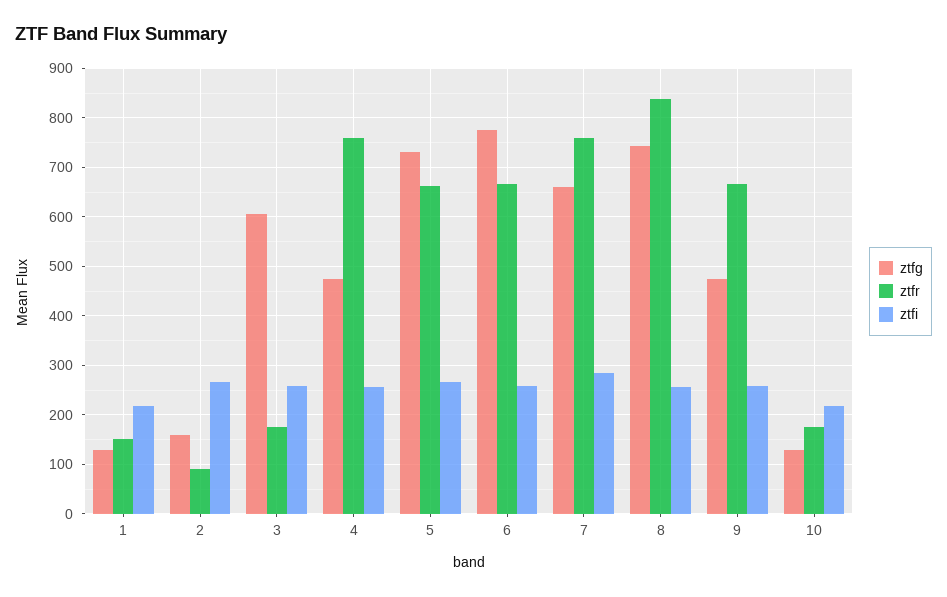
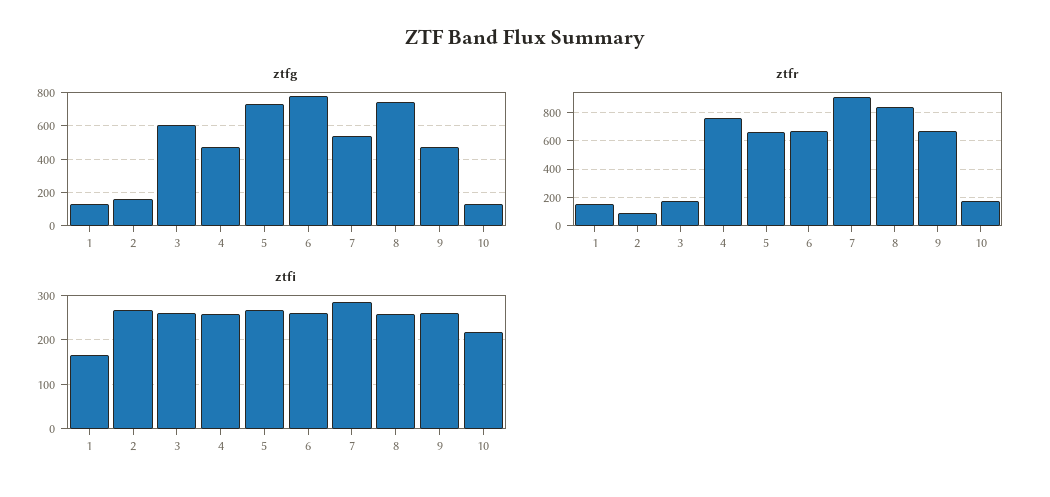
ztfi, 1: 220 -> 160
ztfg, 7: 660 -> 550
ztfr, 7: 760 -> 900

